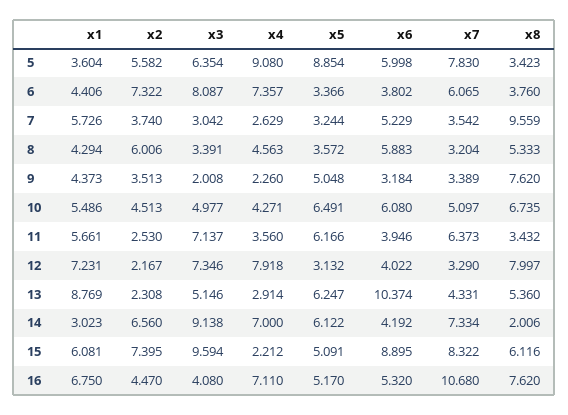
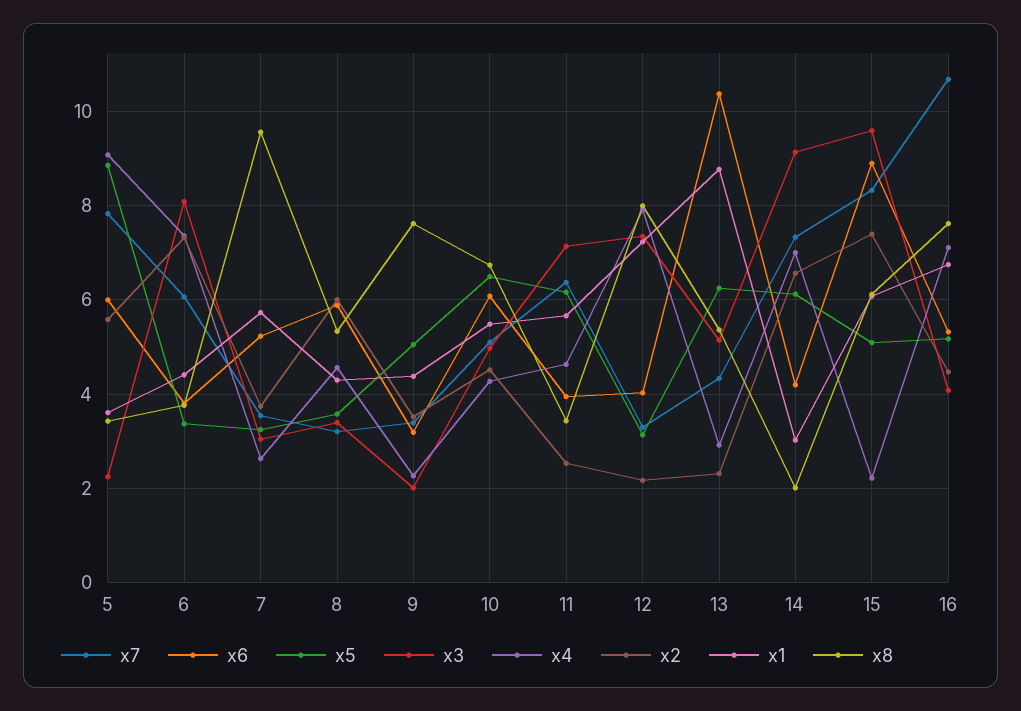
x3, 5: 6.354 -> 2.2
x4, 11: 3.56 -> 4.6

